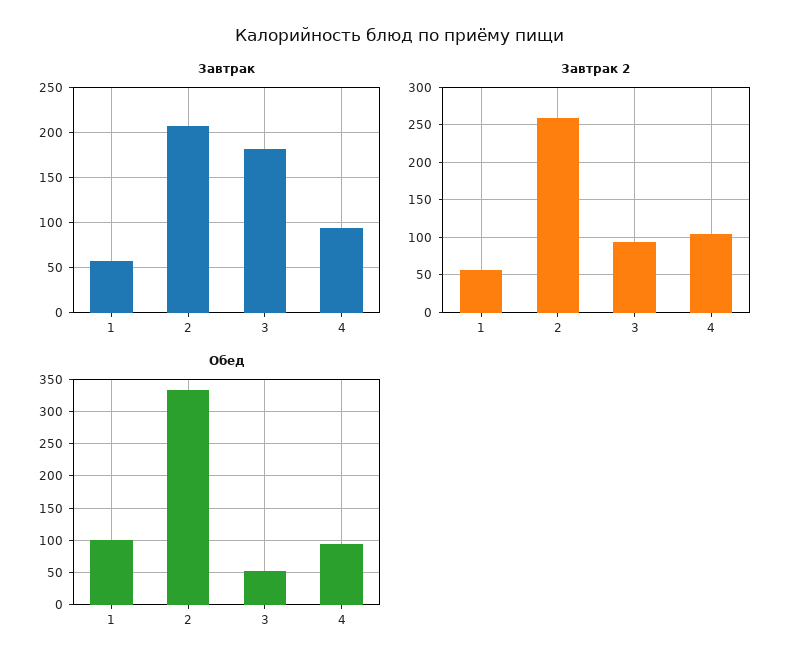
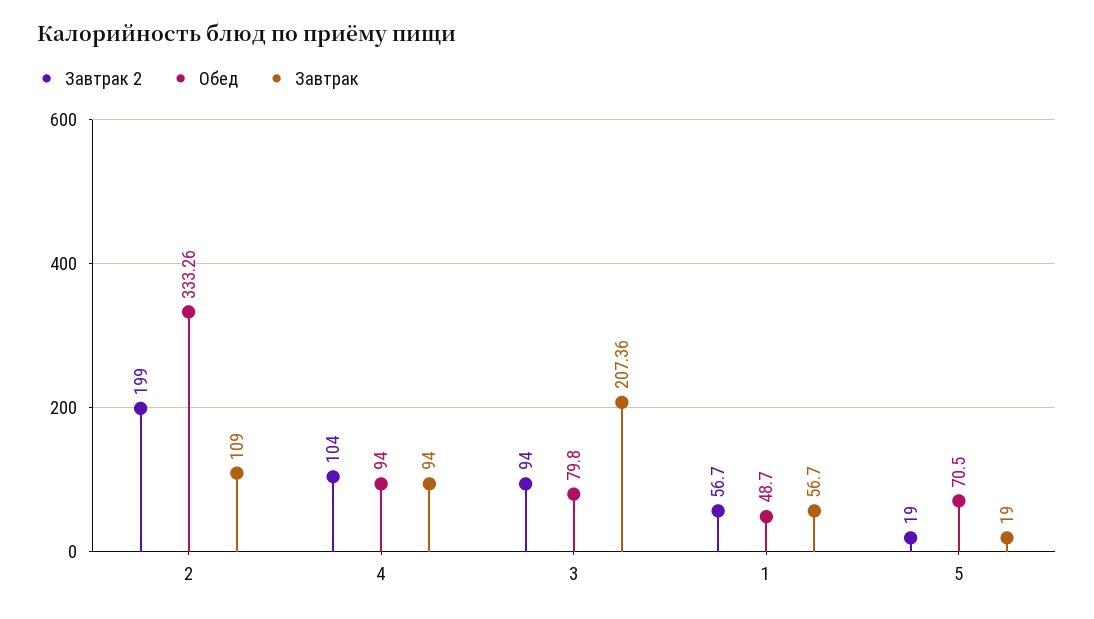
Завтрак, 2: 210 -> 109
Завтрак, 3: 180 -> 207.36
Завтрак 2, 2: 260 -> 199
Обед, 1: 100 -> 48.7
Обед, 3: 50 -> 79.8
Завтрак 2, 5: none -> 19
Обед, 5: none -> 70.5
Завтрак, 5: none -> 19

